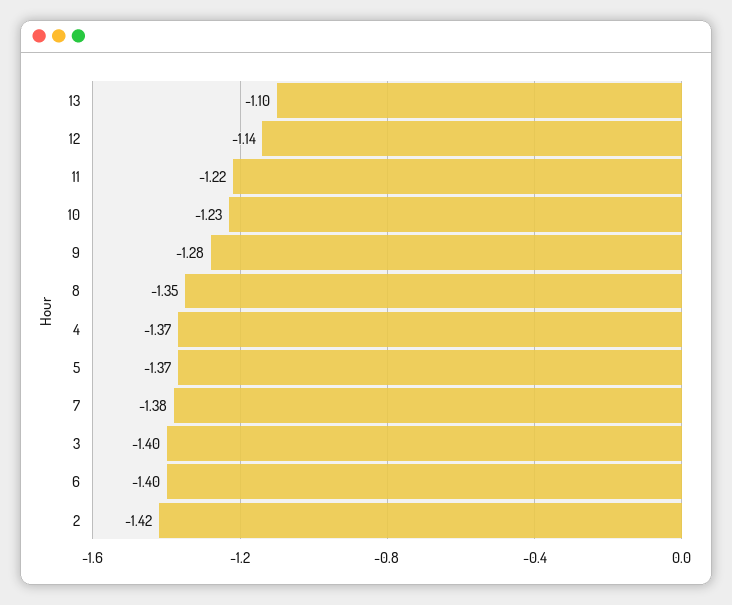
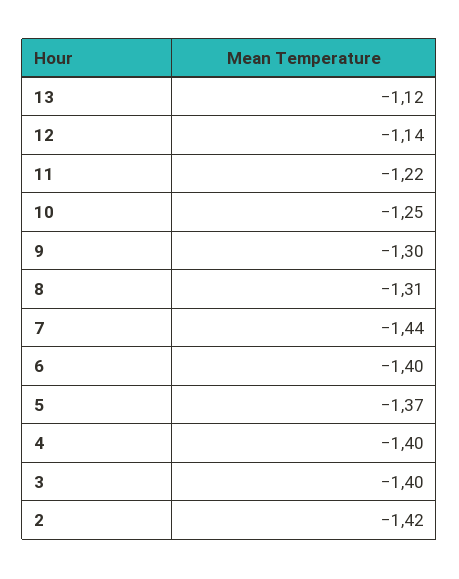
13: -1.1 -> -1.12
10: -1.23 -> -1.25
9: -1.28 -> -1.3
8: -1.35 -> -1.31
4: -1.37 -> -1.4
7: -1.38 -> -1.44

